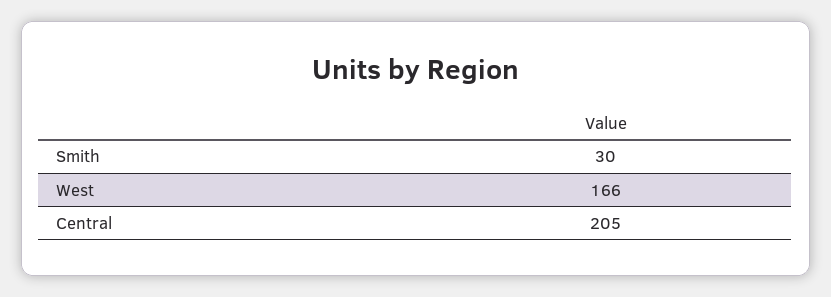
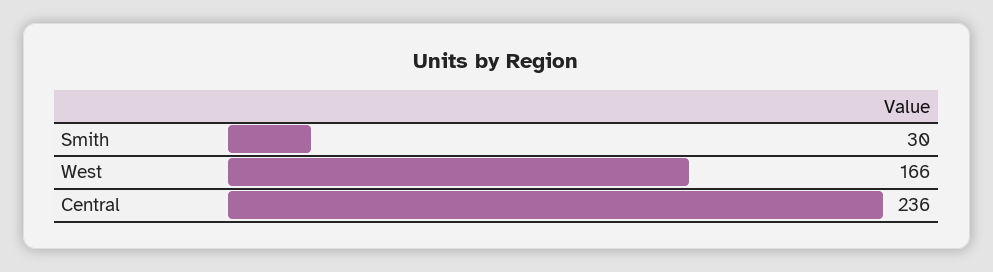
Central: 205 -> 236

